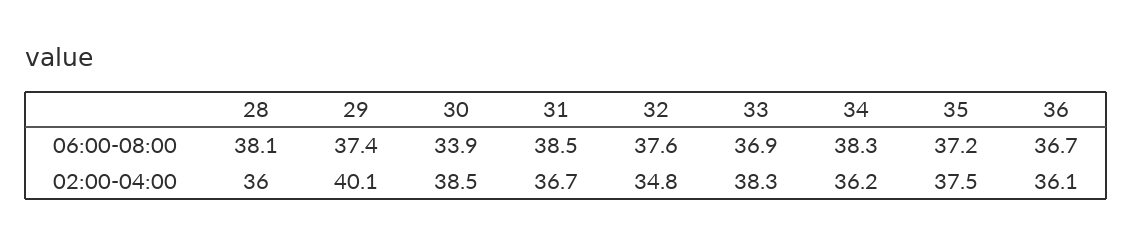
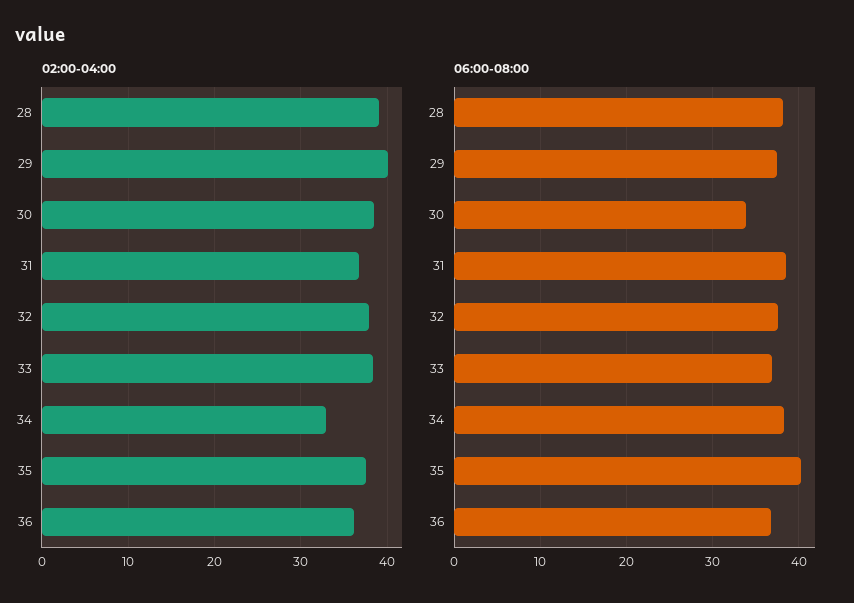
06:00-08:00, 35: 37.2 -> 40
02:00-04:00, 28: 36 -> 39
02:00-04:00, 32: 34.8 -> 38
02:00-04:00, 34: 36.2 -> 33

